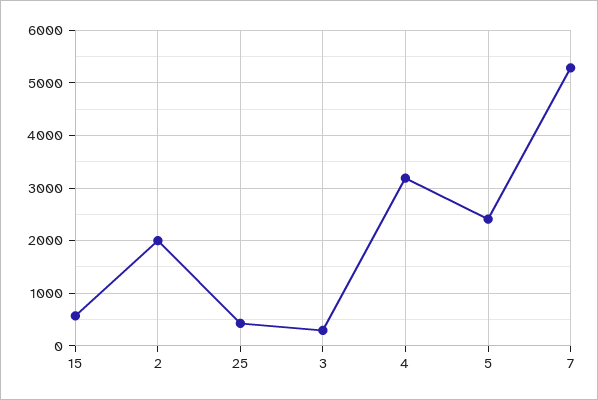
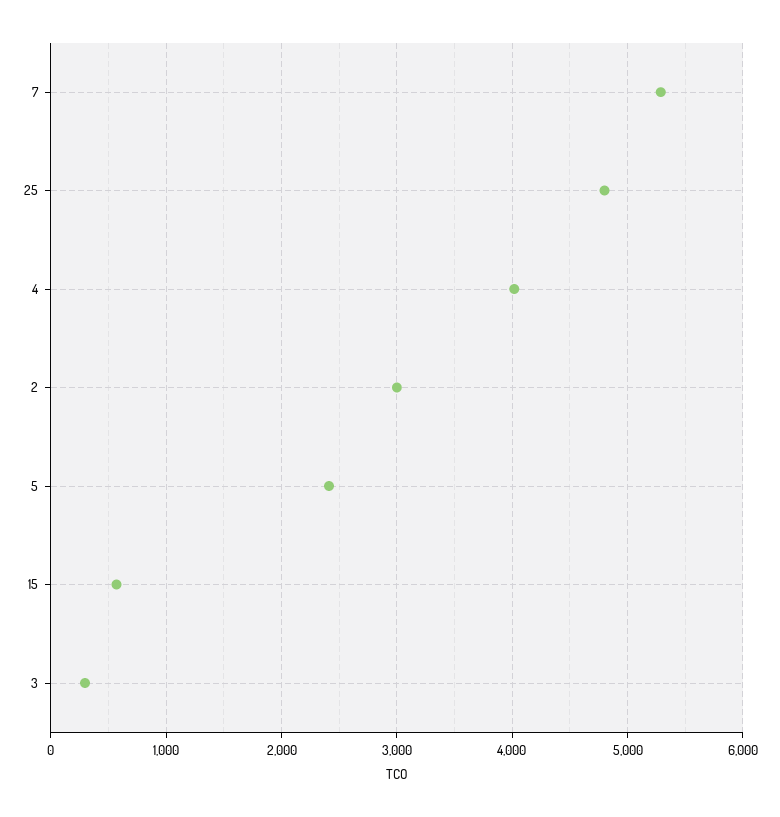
2: 2000 -> 3000
25: 400 -> 4800
4: 3200 -> 4000

